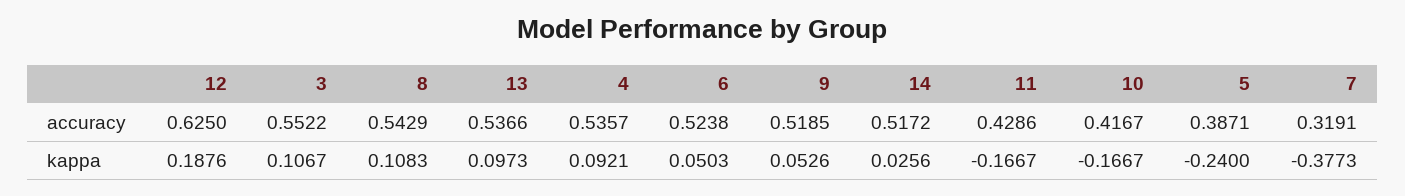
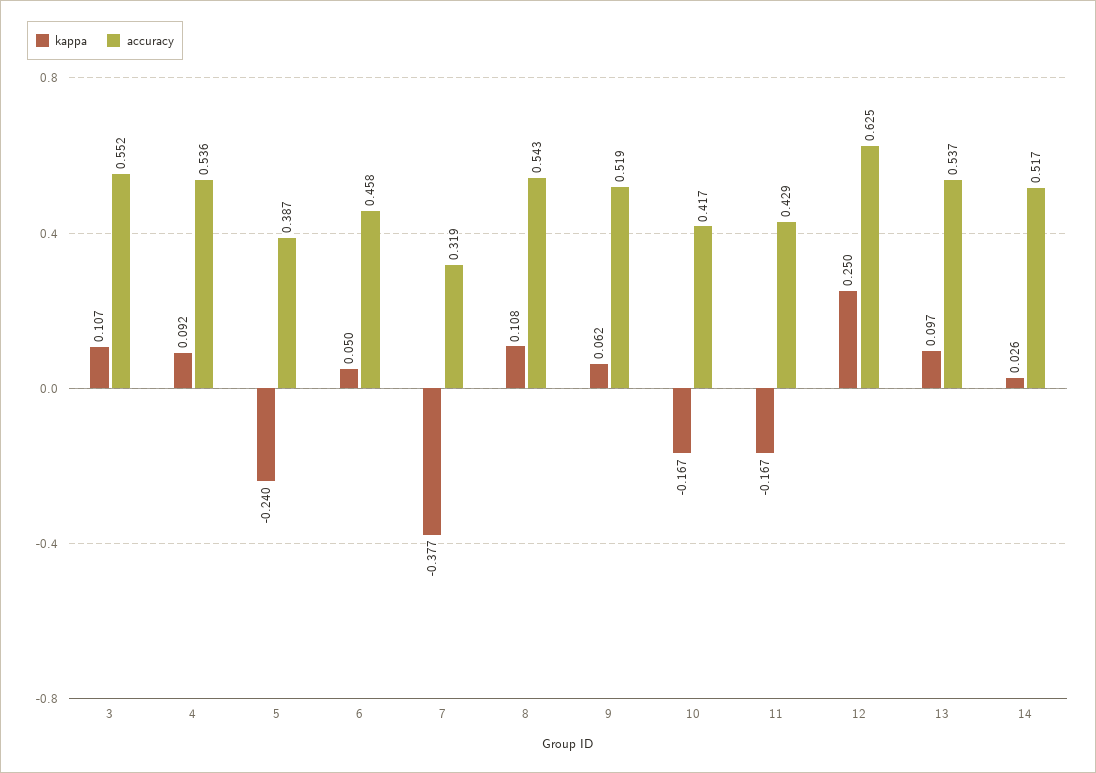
accuracy, 6: 0.5238 -> 0.458
kappa, 12: 0.1876 -> 0.25
kappa, 9: 0.0526 -> 0.062

